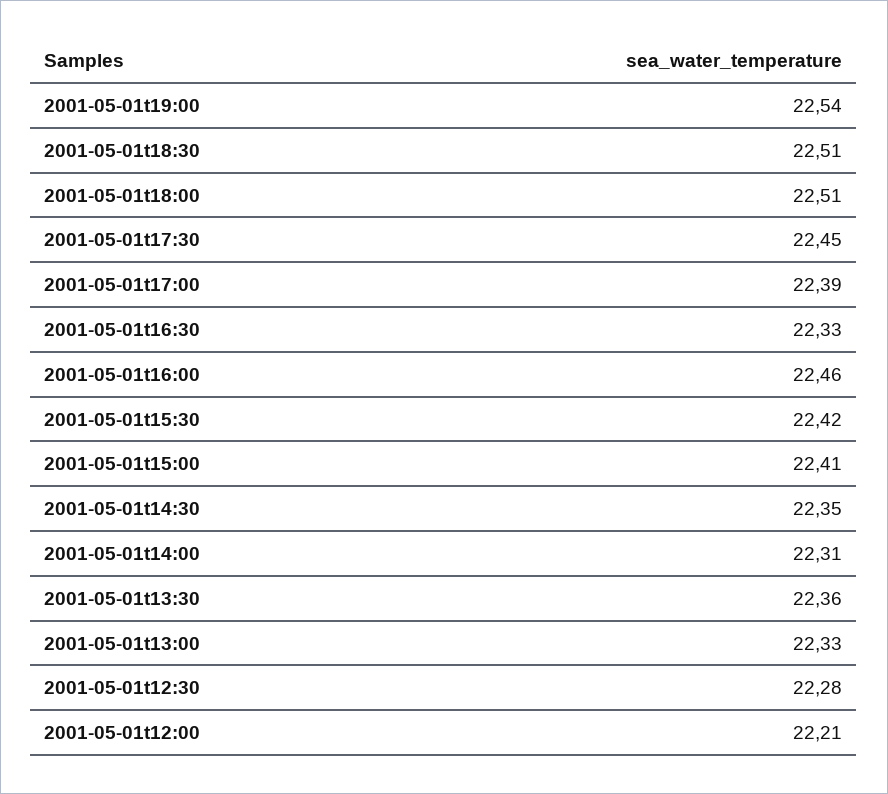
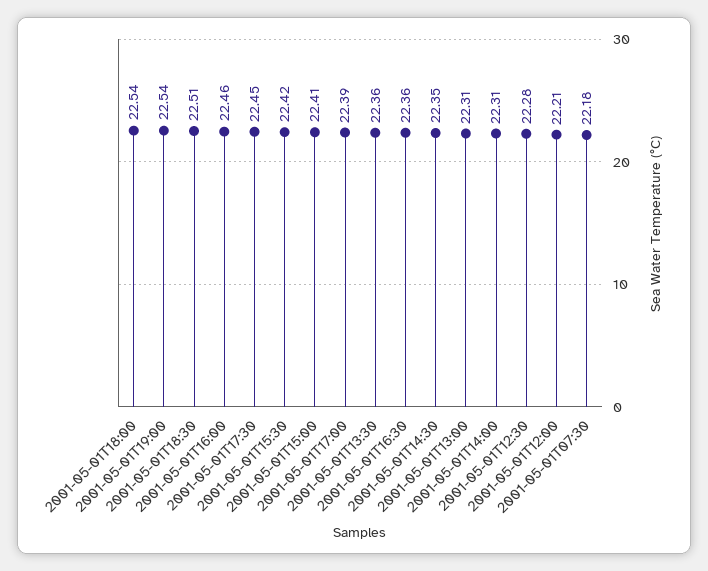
2001-05-01t18:00: 22.51 -> 22.54
2001-05-01t16:30: 22.33 -> 22.36
2001-05-01t13:00: 22.33 -> 22.31
2001-05-01T07:30: none -> 22.18

